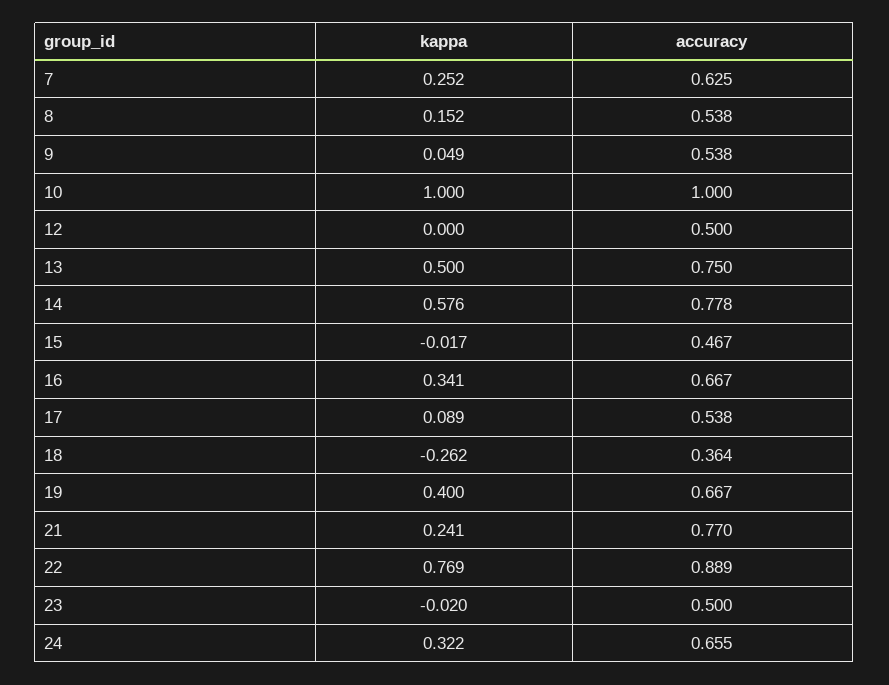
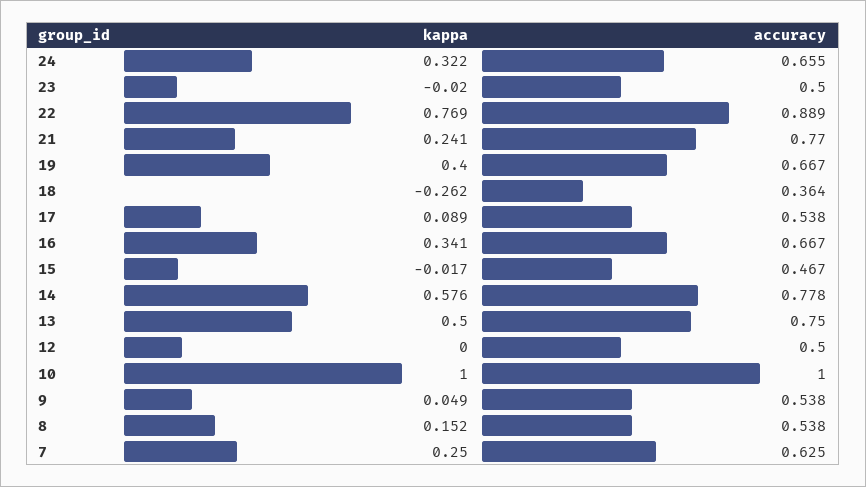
kappa, 7: 0.252 -> 0.25

